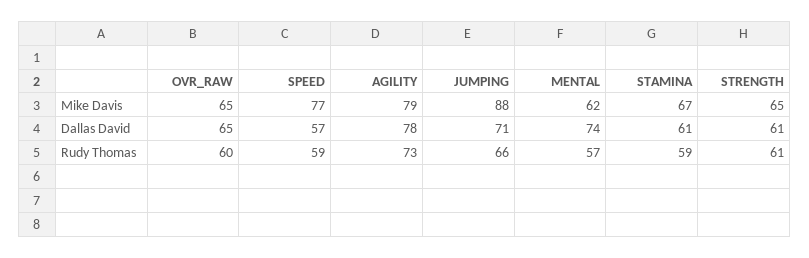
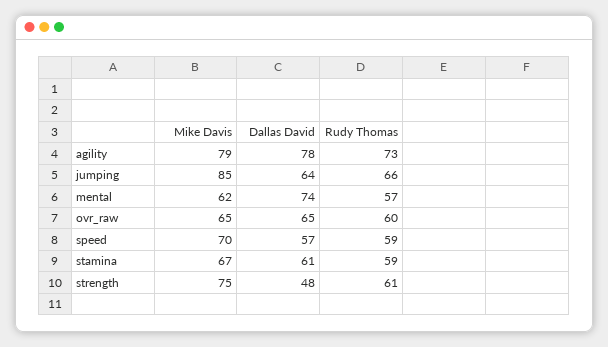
SPEED, Mike Davis: 77 -> 70
JUMPING, Mike Davis: 88 -> 85
STRENGTH, Mike Davis: 65 -> 75
JUMPING, Dallas David: 71 -> 64
STRENGTH, Dallas David: 61 -> 48

